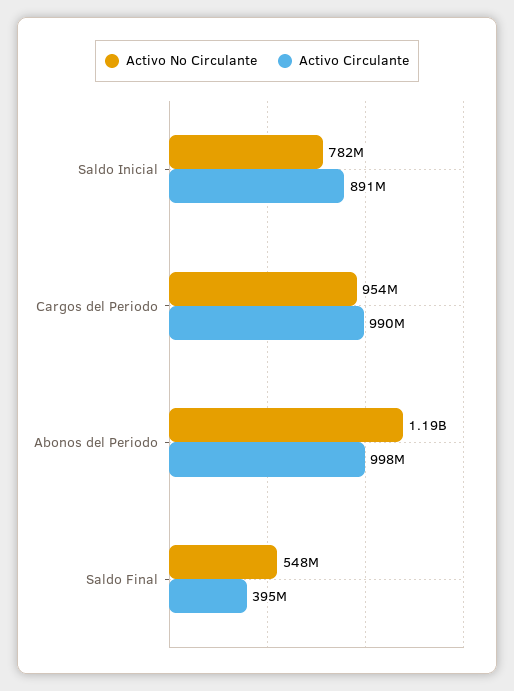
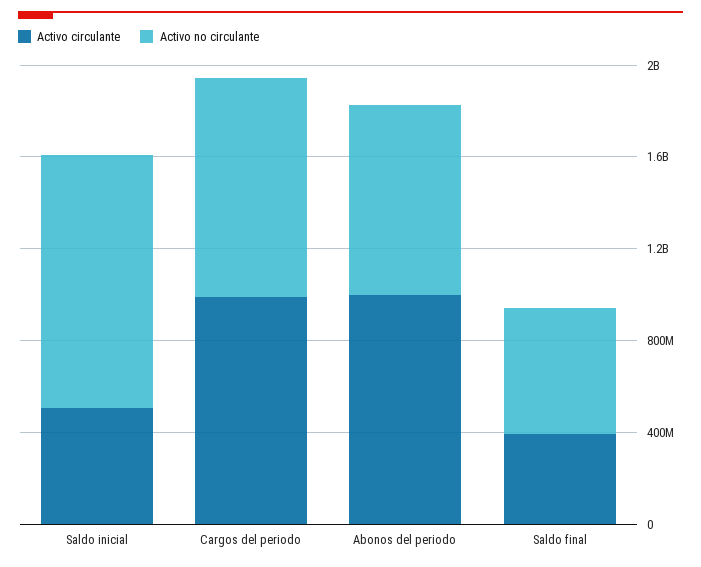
Activo No Circulante, Saldo Inicial: 782000000 -> 1100000000
Activo Circulante, Saldo Inicial: 891000000 -> 500000000
Activo No Circulante, Abonos del Periodo: 1190000000 -> 800000000

